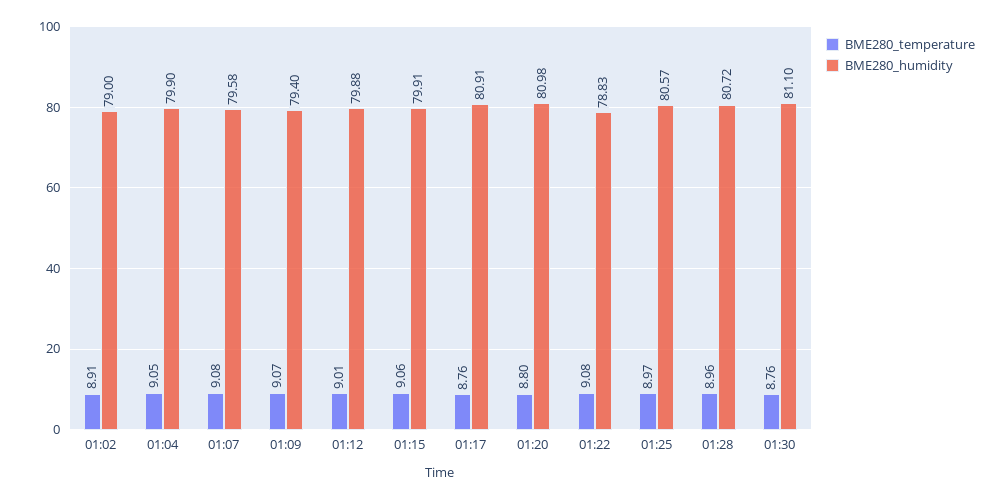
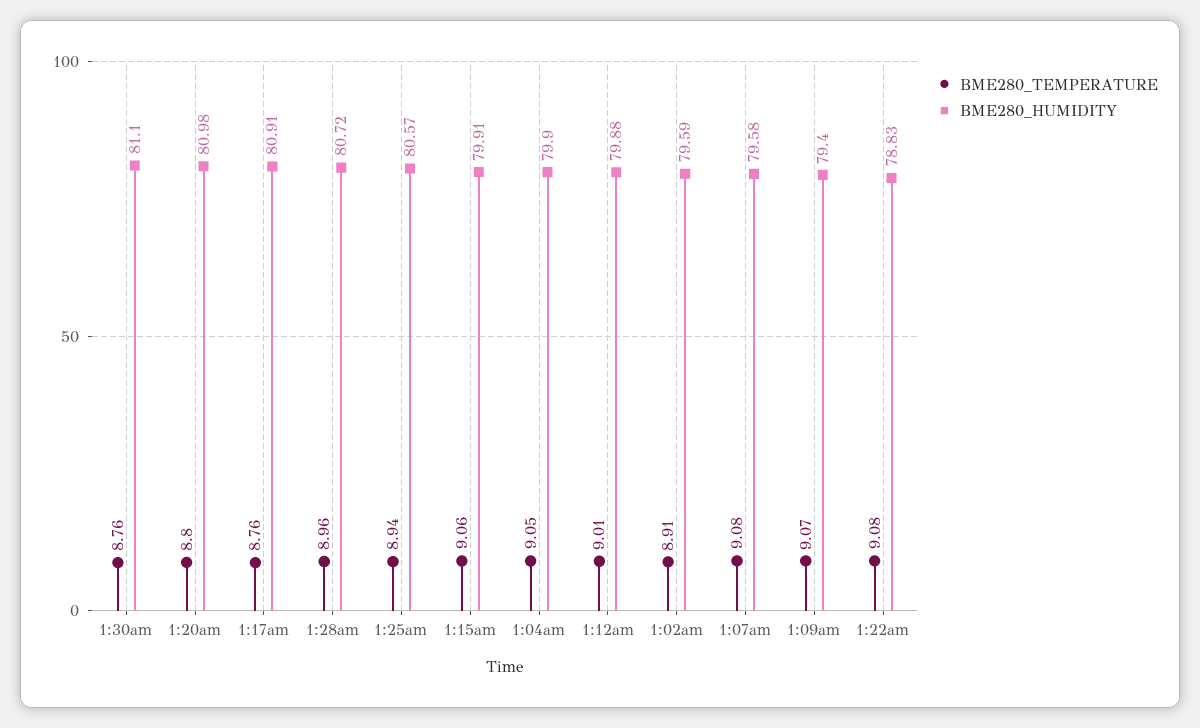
BME280_humidity, 01:02: 79 -> 79.59
BME280_temperature, 01:25: 8.97 -> 8.94

